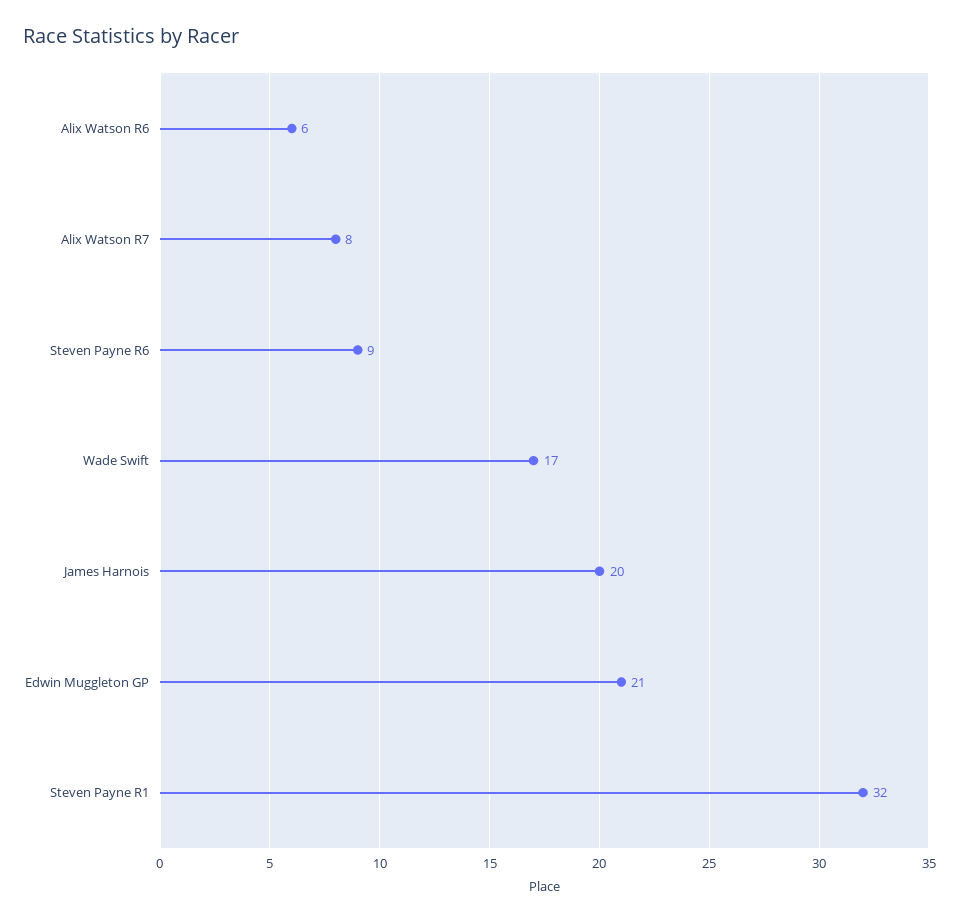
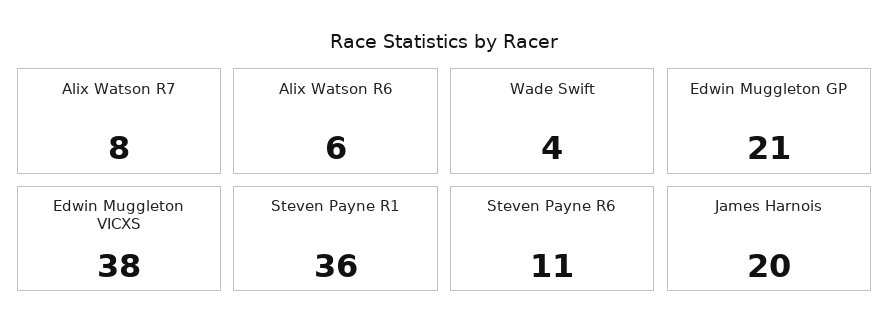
Steven Payne R6: 9 -> 11
Wade Swift: 17 -> 4
Steven Payne R1: 32 -> 36
Edwin Muggleton VICXS: none -> 38

